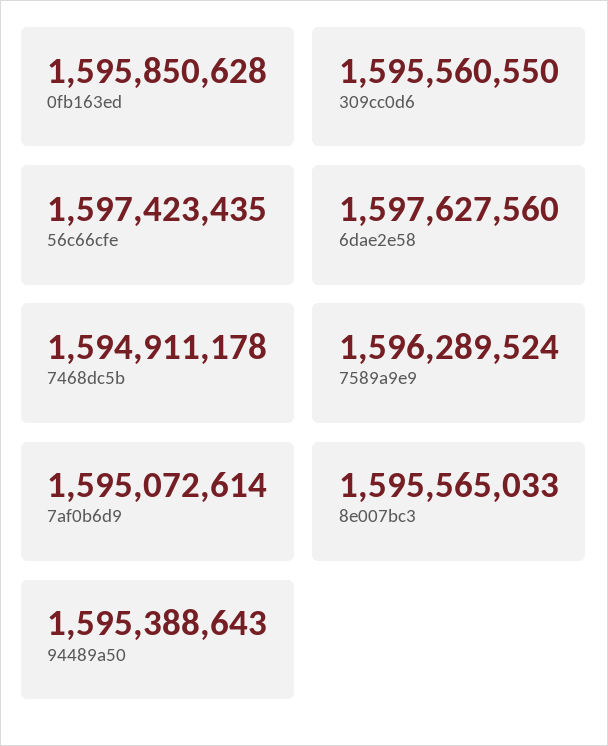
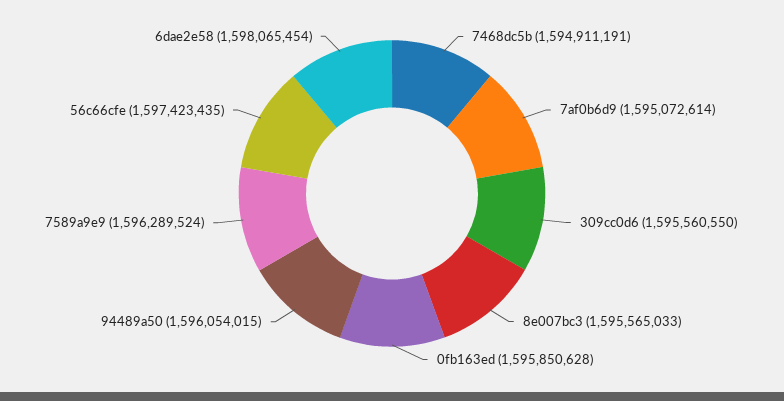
6dae2e58: 1597627560 -> 1598065454
7468dc5b: 1594911178 -> 1594911191
94489a50: 1595388643 -> 1596054015

